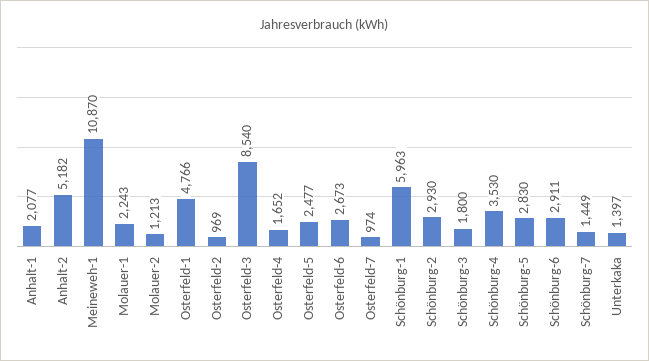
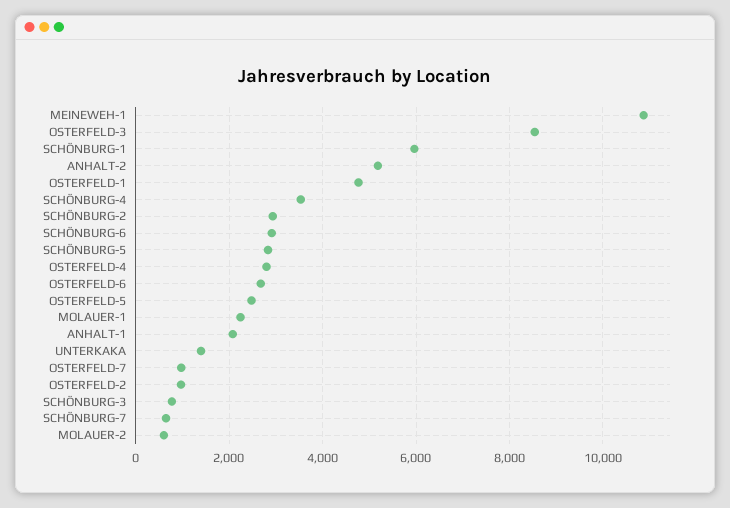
Molauer-2: 1213 -> 600
Osterfeld-4: 1652 -> 2800
Schönburg-3: 1800 -> 800
Schönburg-7: 1449 -> 600

